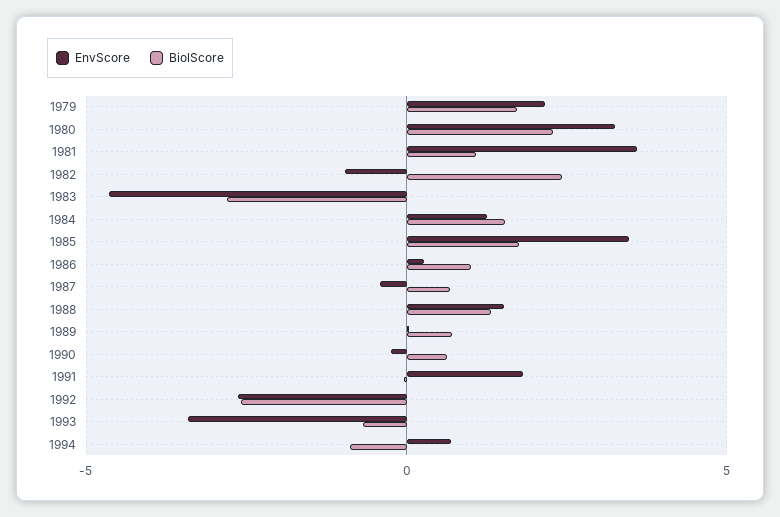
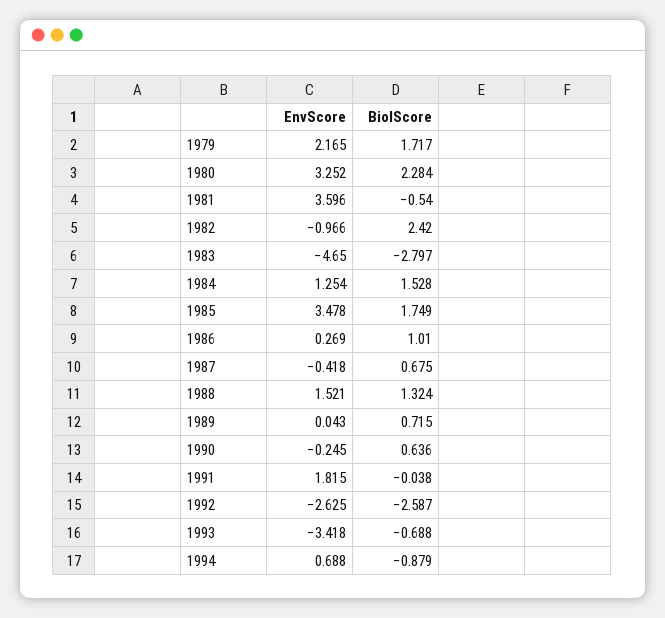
BiolScore, 1981: 1 -> -0.54

